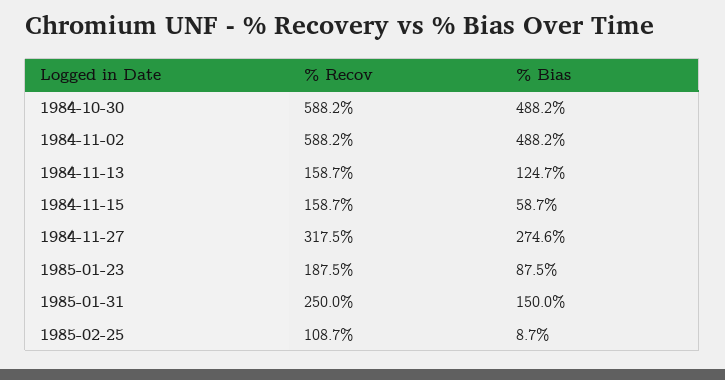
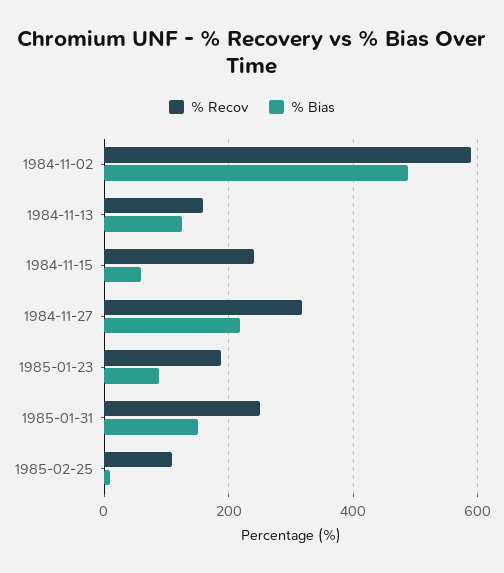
% Recov, 1984-10-30: 588.2 -> none
% Bias, 1984-10-30: 488.2 -> none
% Recov, 1984-11-15: 158.7 -> 240
% Bias, 1984-11-27: 274.6 -> 220

